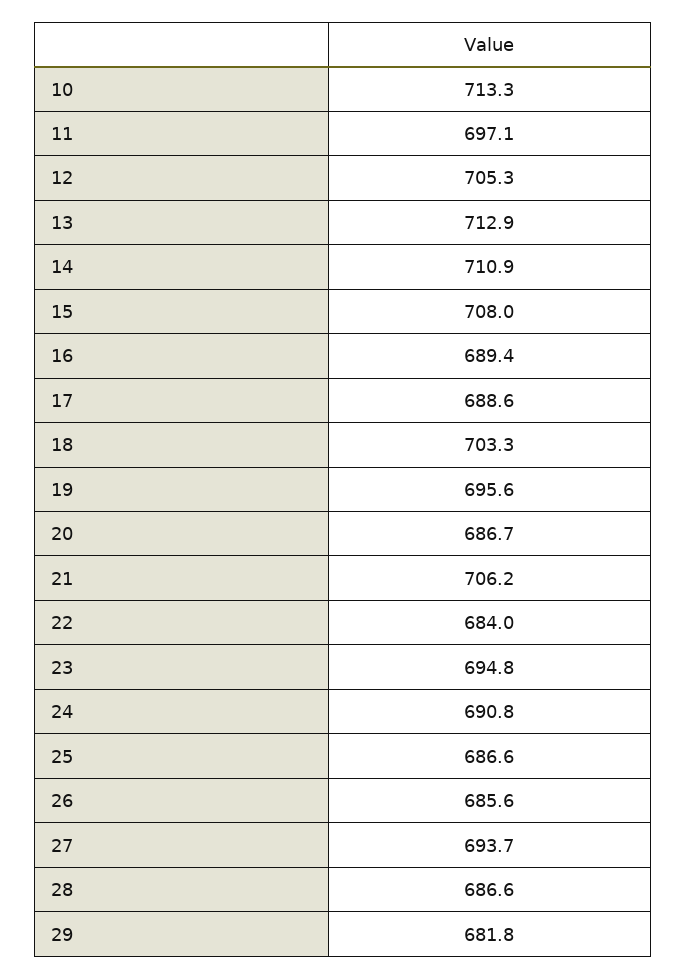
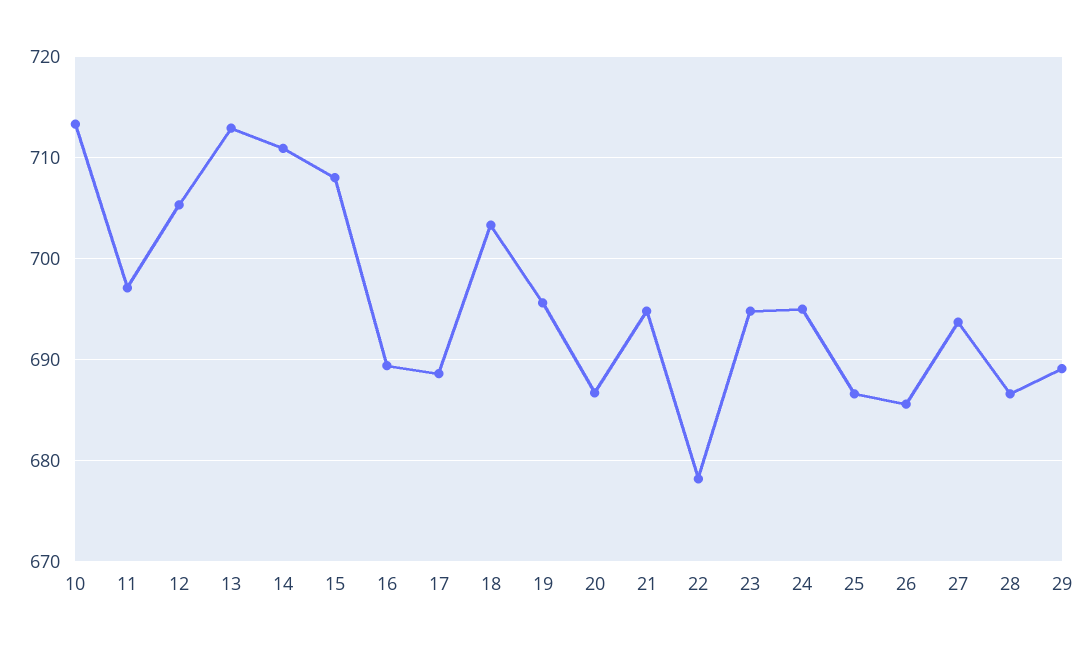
21: 706.2 -> 695
22: 684 -> 678
24: 690.8 -> 695
29: 681.8 -> 689

